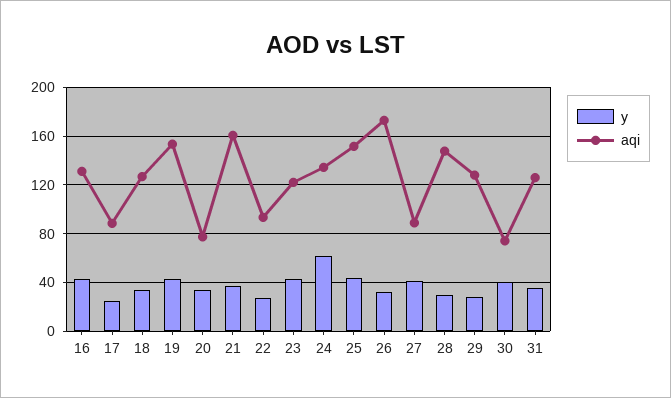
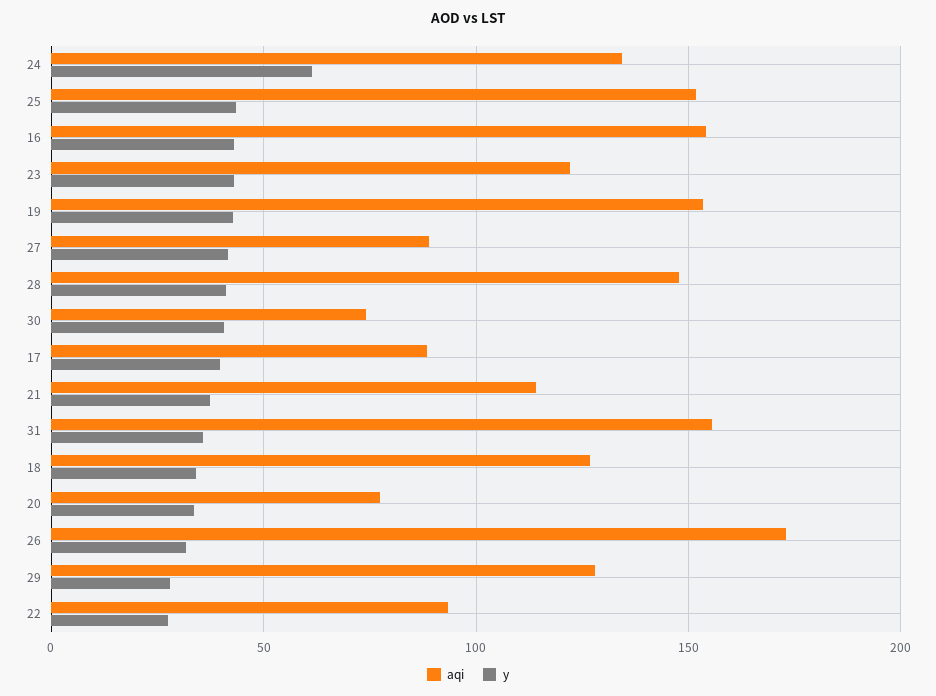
aqi, 16: 130 -> 155
y, 17: 25 -> 40
aqi, 21: 160 -> 115
y, 28: 30 -> 40
aqi, 31: 125 -> 155

